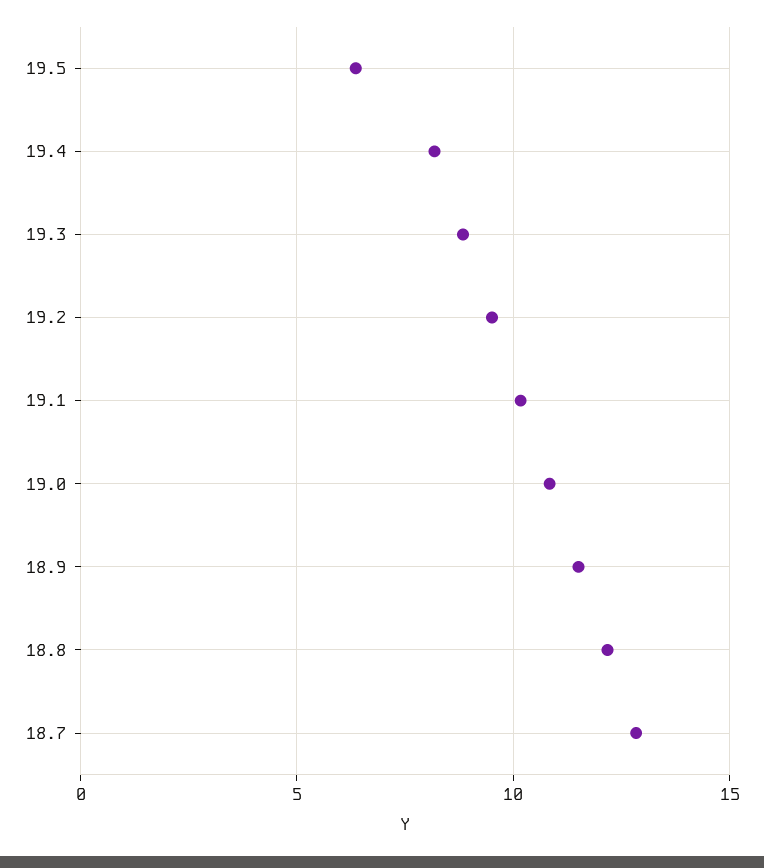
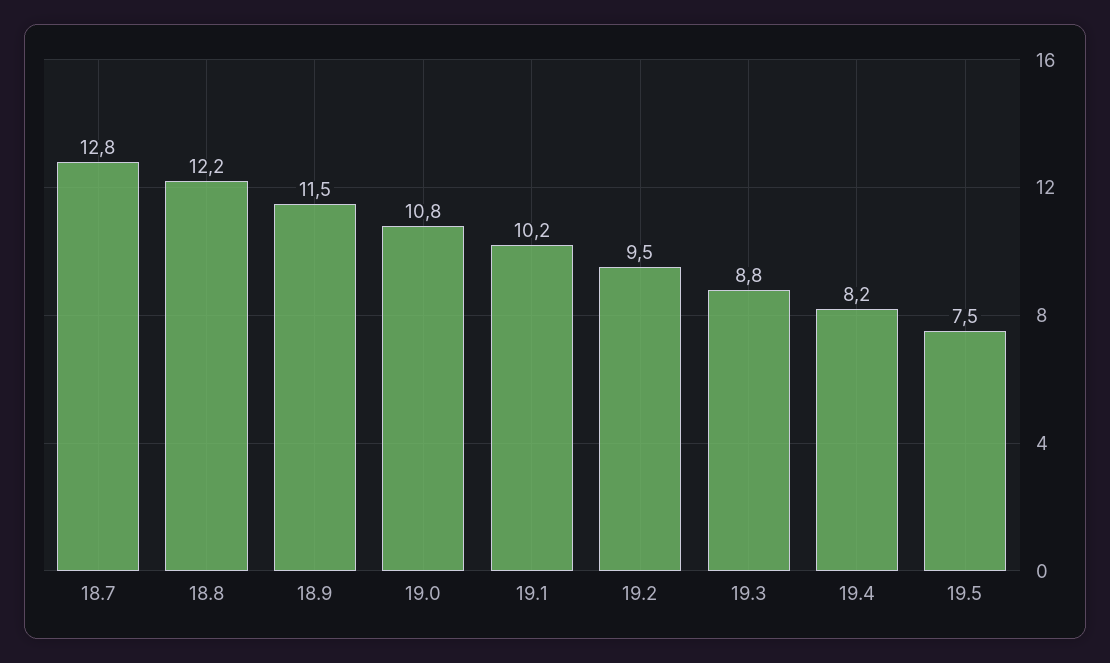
19.5: 6.5 -> 7.5

